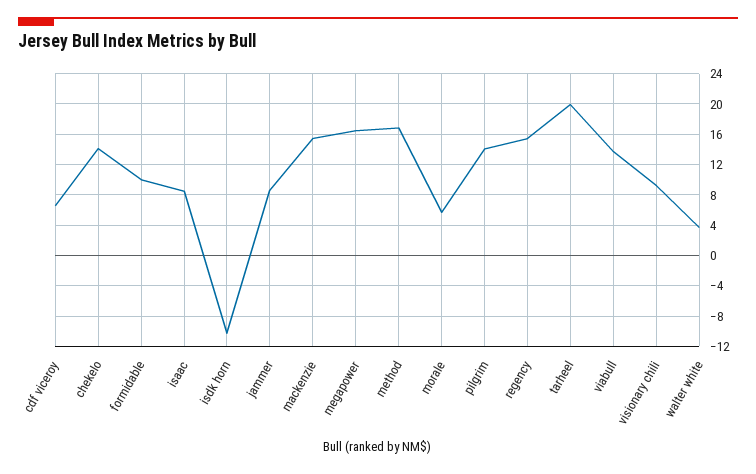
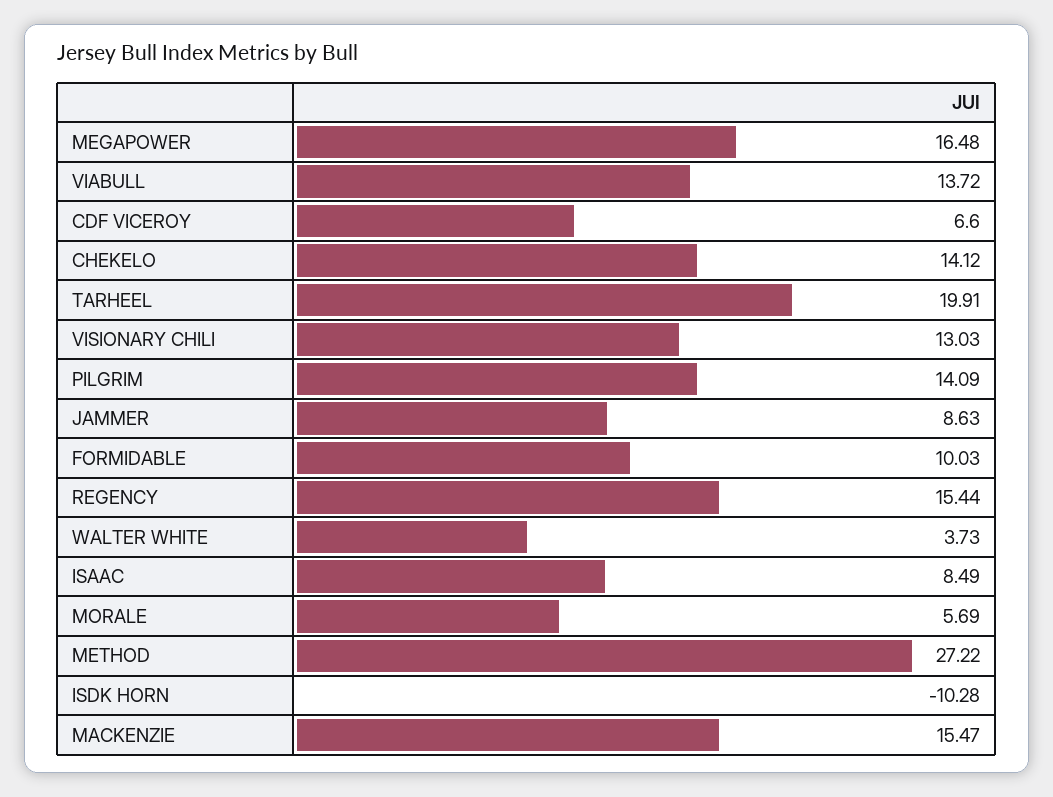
method: 17 -> 27.22
visionary chili: 9 -> 13.03

